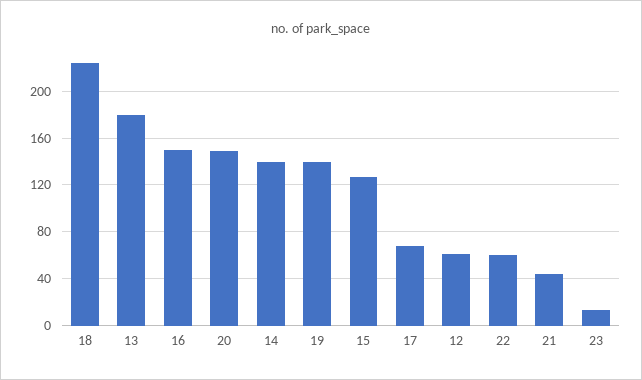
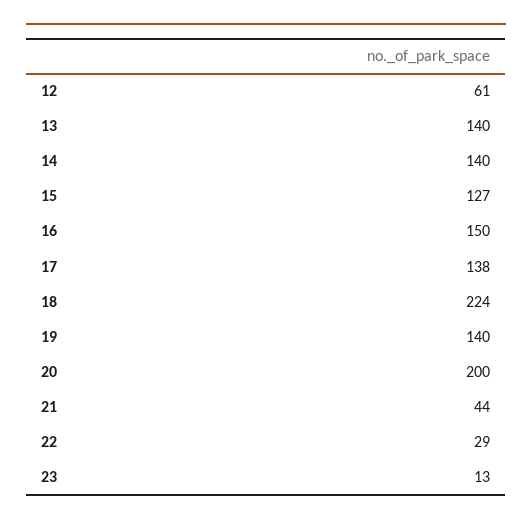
13: 180 -> 140
20: 150 -> 200
17: 70 -> 138
22: 60 -> 29

